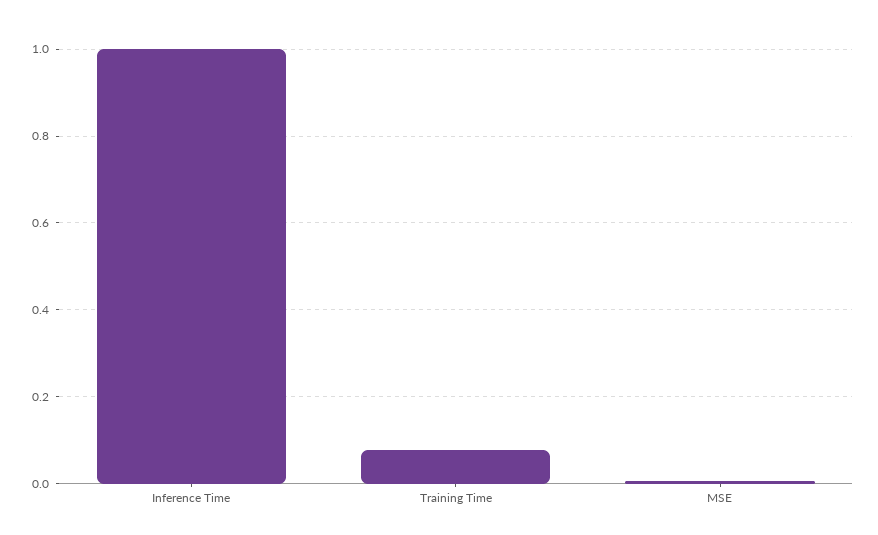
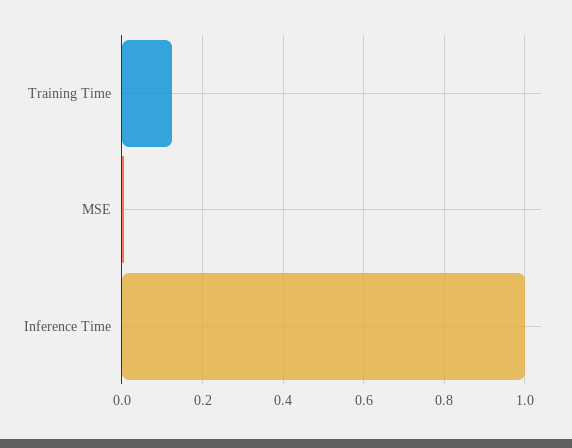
Training Time: 0.08 -> 0.12

